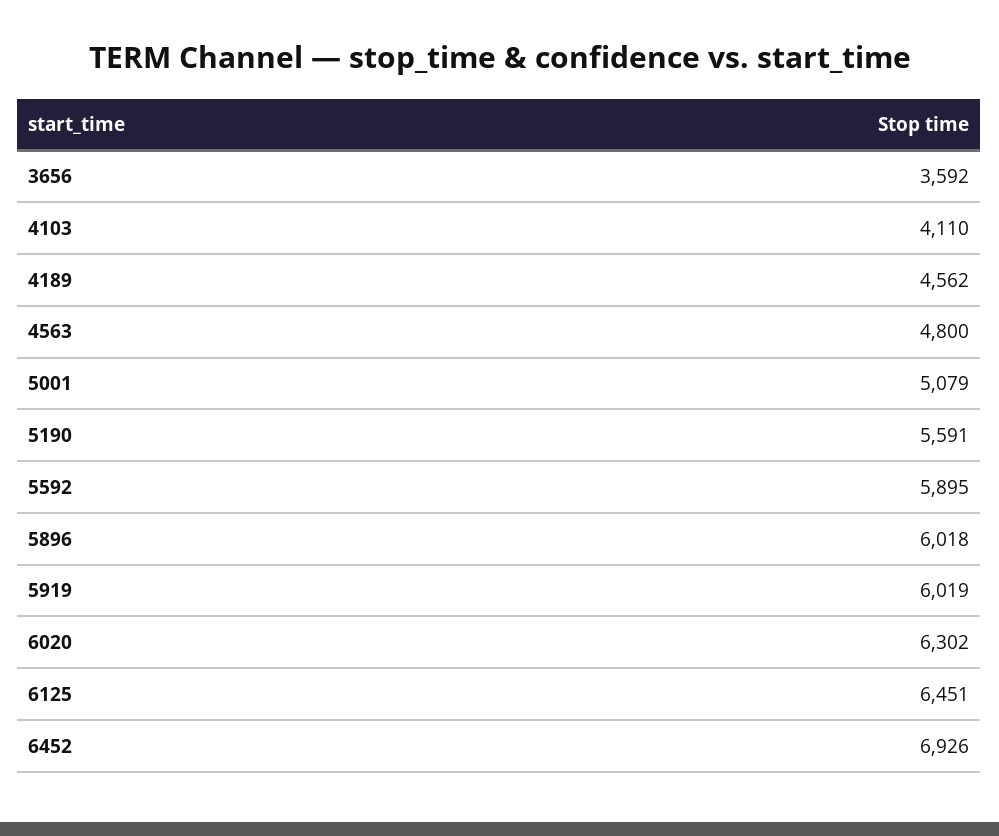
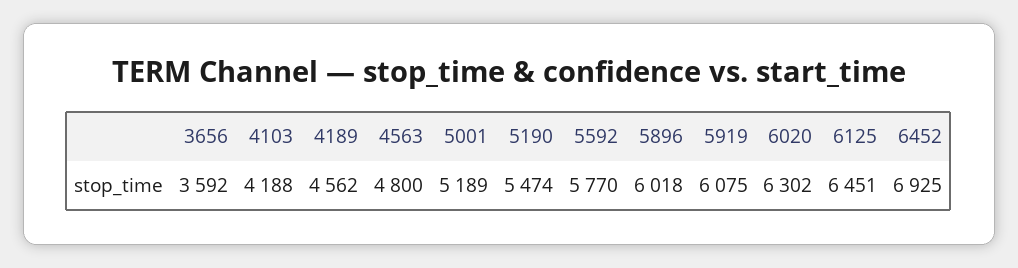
4103: 4110 -> 4188
5001: 5079 -> 5189
5190: 5591 -> 5474
5592: 5895 -> 5770
5919: 6019 -> 6075
6452: 6926 -> 6925

